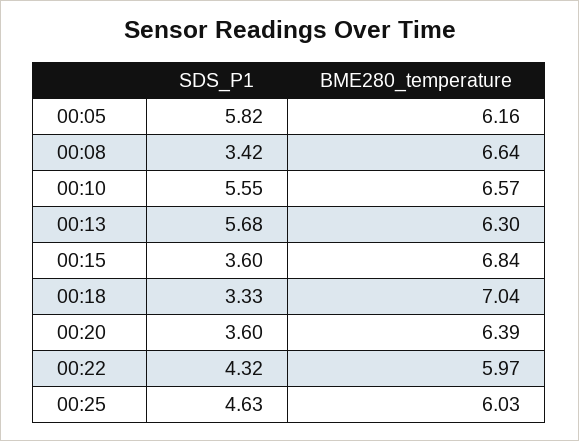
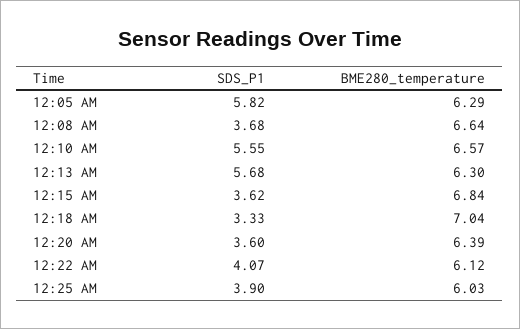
BME280_temperature, 00:05: 6.16 -> 6.29
SDS_P1, 00:08: 3.42 -> 3.68
SDS_P1, 00:15: 3.6 -> 3.62
SDS_P1, 00:22: 4.32 -> 4.07
BME280_temperature, 00:22: 5.97 -> 6.12
SDS_P1, 00:25: 4.63 -> 3.9

